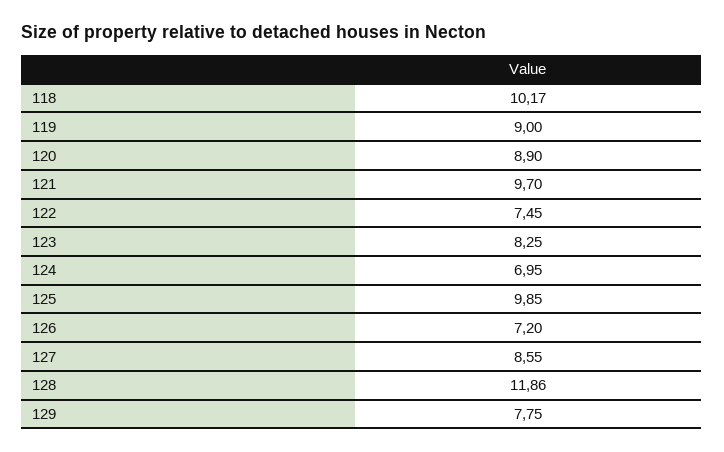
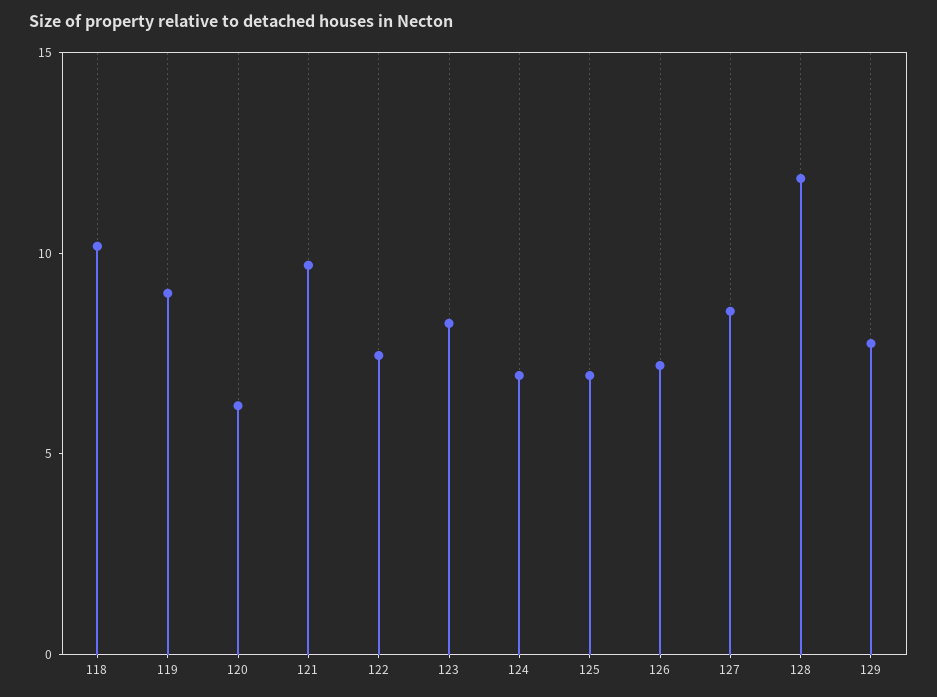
120: 8.9 -> 6
125: 9.85 -> 7

